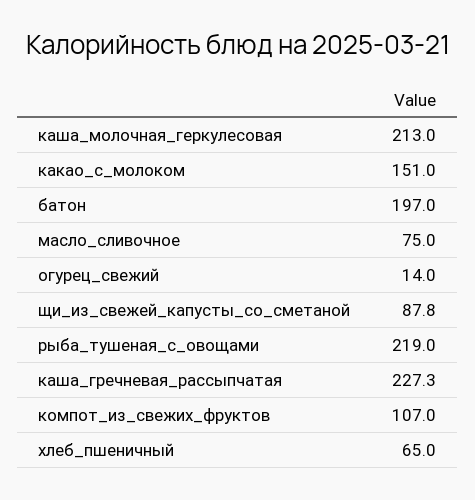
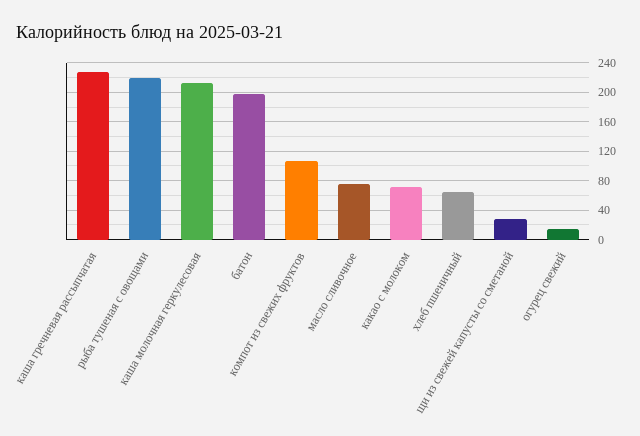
какао_с_молоком: 151 -> 70
щи_из_свежей_капусты_со_сметаной: 87.8 -> 30

